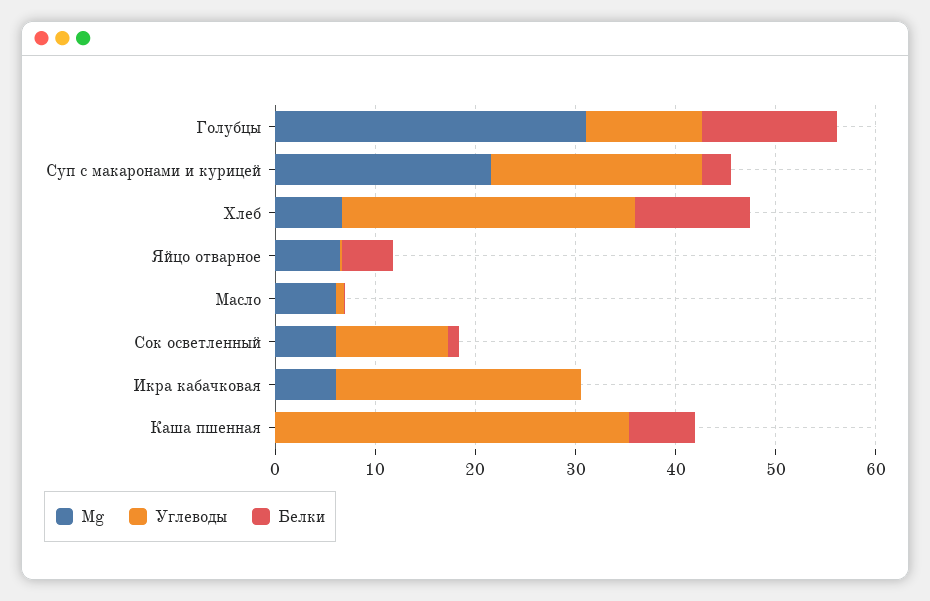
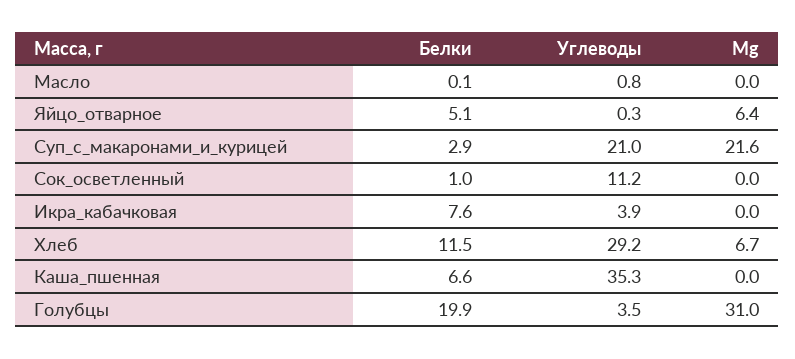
Углеводы, Голубцы: 12 -> 3.5
Белки, Голубцы: 14 -> 19.9
Mg, Масло: 6 -> 0
Mg, Сок осветленный: 6 -> 0
Mg, Икра кабачковая: 6 -> 0
Углеводы, Икра кабачковая: 24 -> 3.9
Белки, Икра кабачковая: 0 -> 7.6

